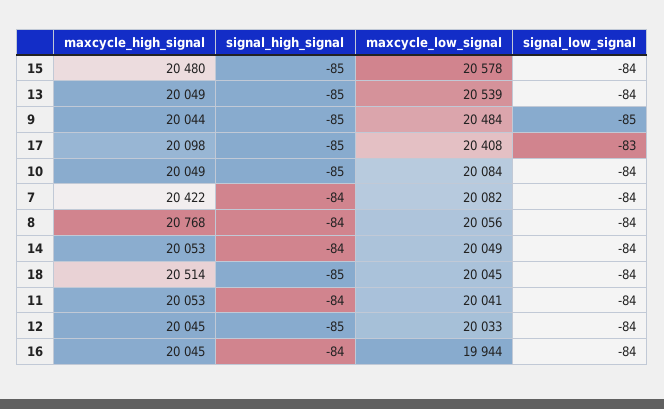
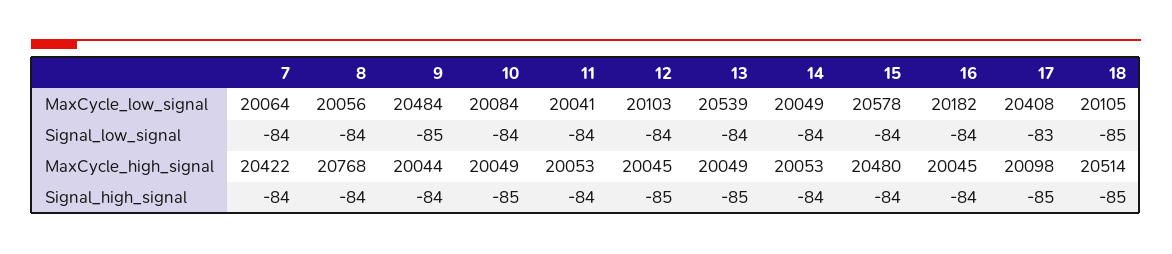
signal_high_signal, 15: -85 -> -84
signal_high_signal, 9: -85 -> -84
maxcycle_low_signal, 7: 20082 -> 20064
maxcycle_low_signal, 18: 20045 -> 20105
signal_low_signal, 18: -84 -> -85
maxcycle_low_signal, 12: 20033 -> 20103
maxcycle_low_signal, 16: 19944 -> 20182

